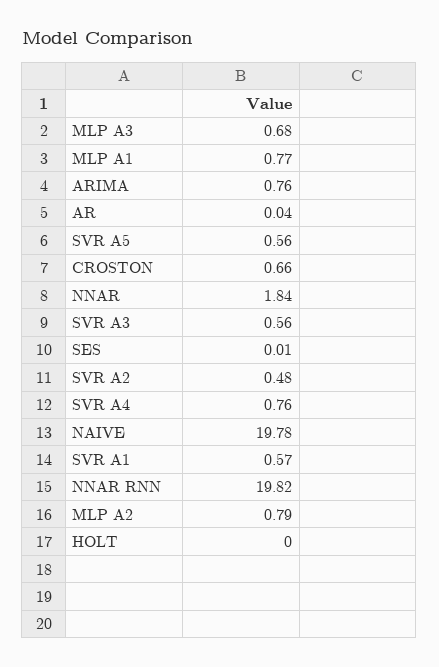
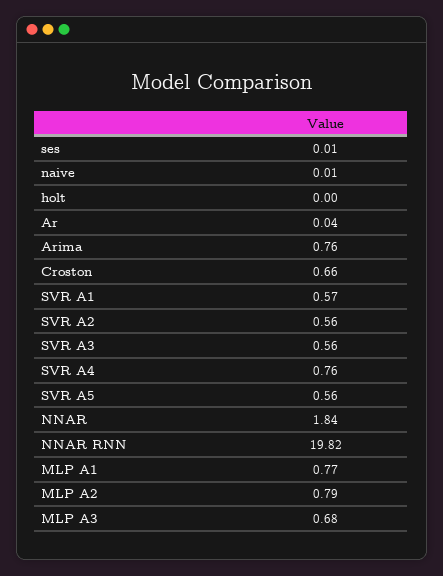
SVR A2: 0.48 -> 0.56
NAIVE: 19.78 -> 0.01

